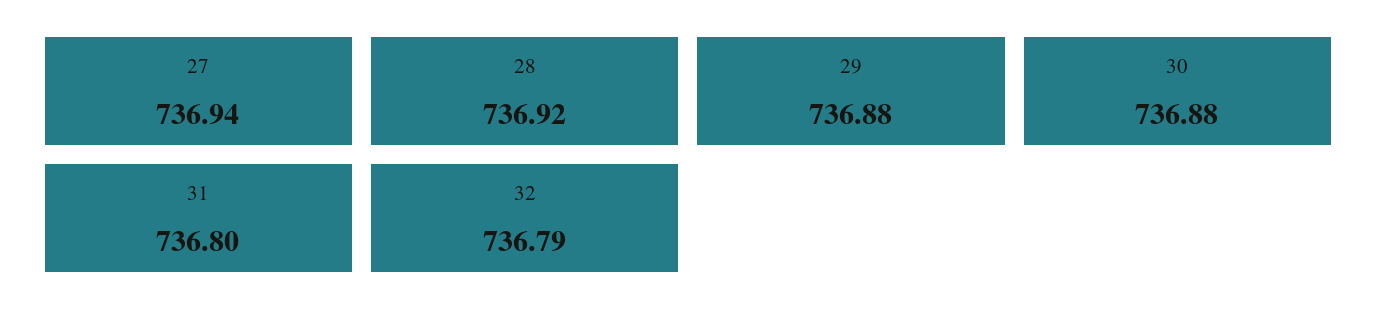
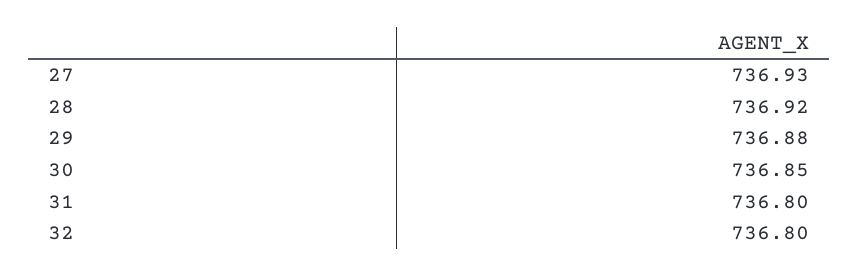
27: 736.94 -> 736.93
30: 736.88 -> 736.85
32: 736.79 -> 736.8

